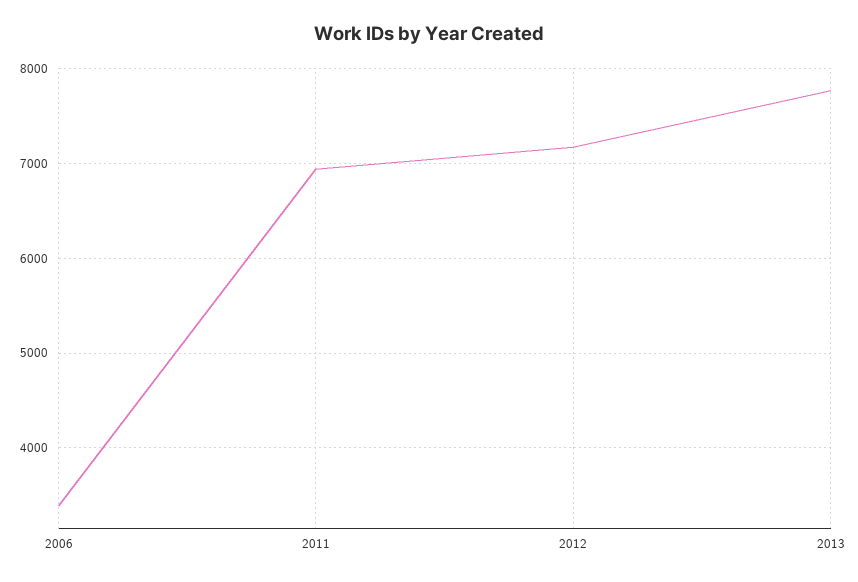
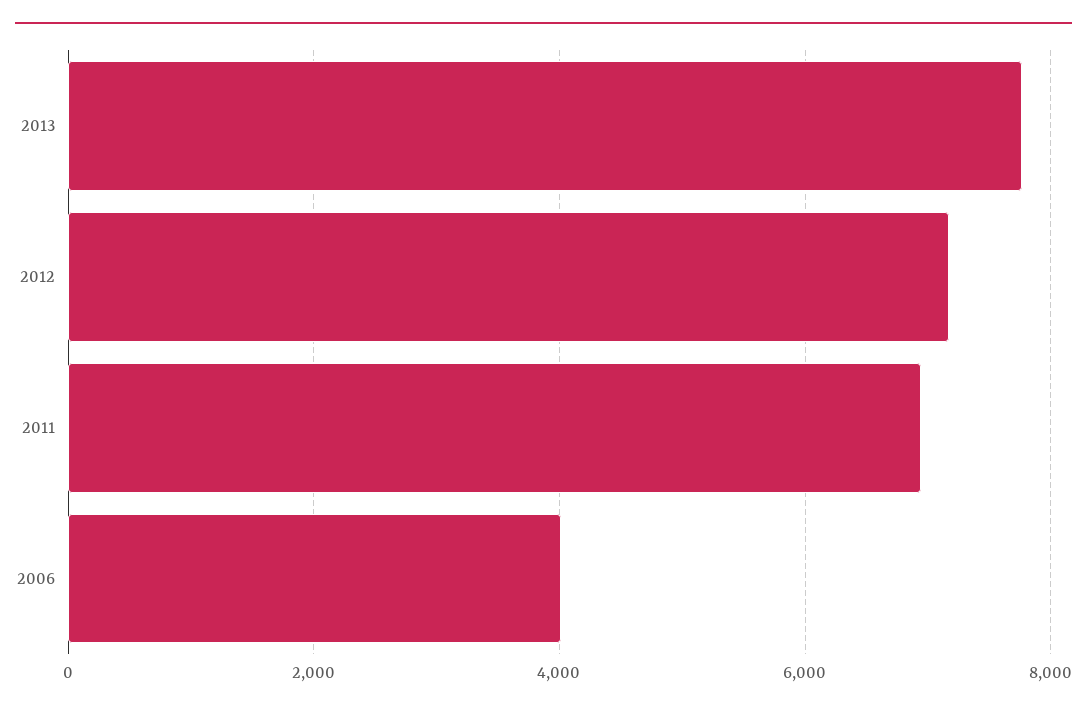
2006: 3400 -> 4000

